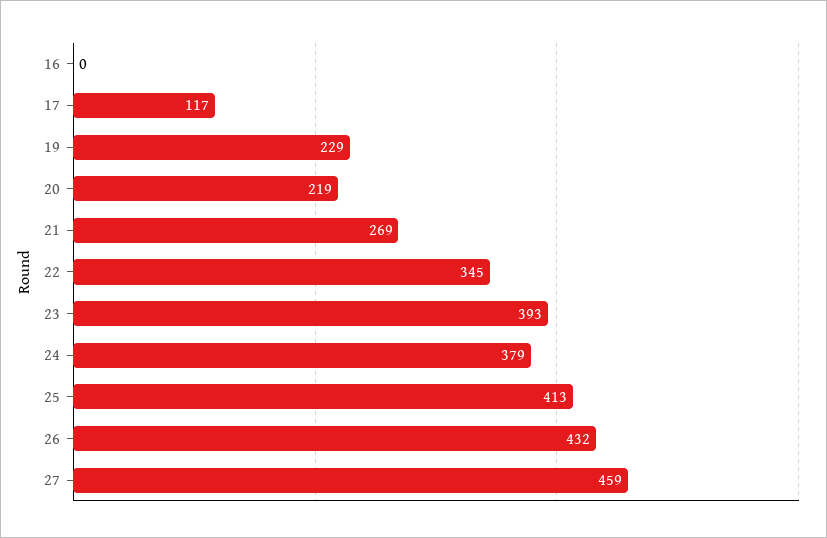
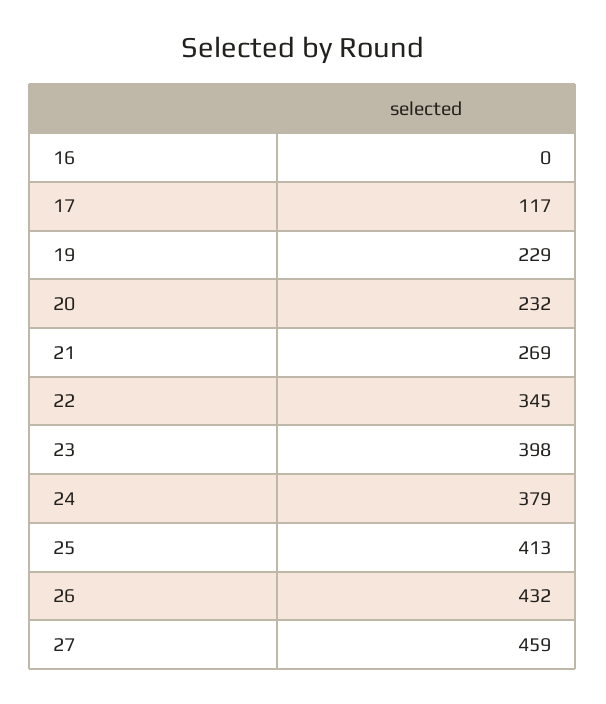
20: 219 -> 232
23: 393 -> 398

